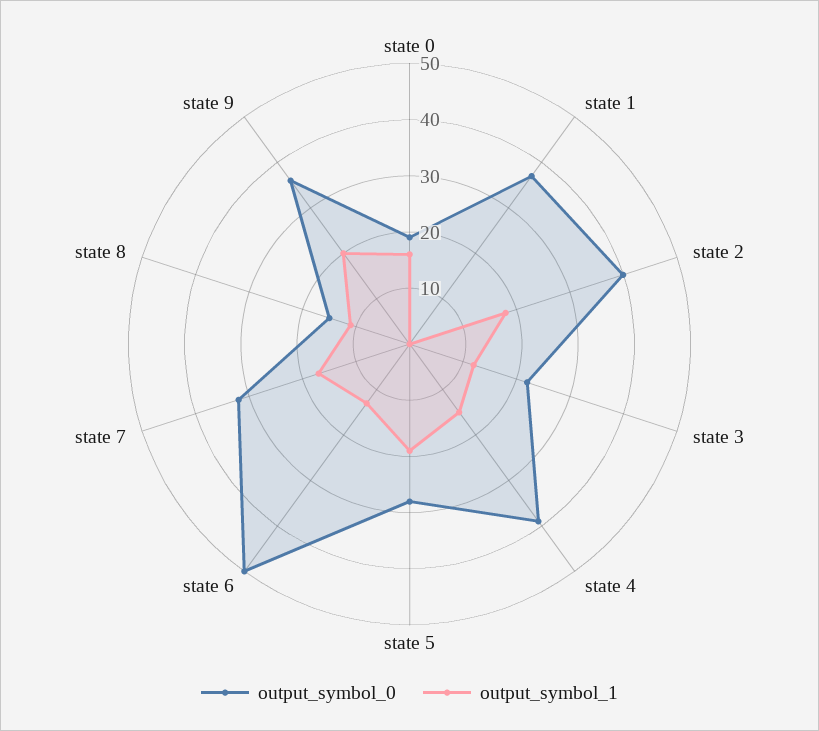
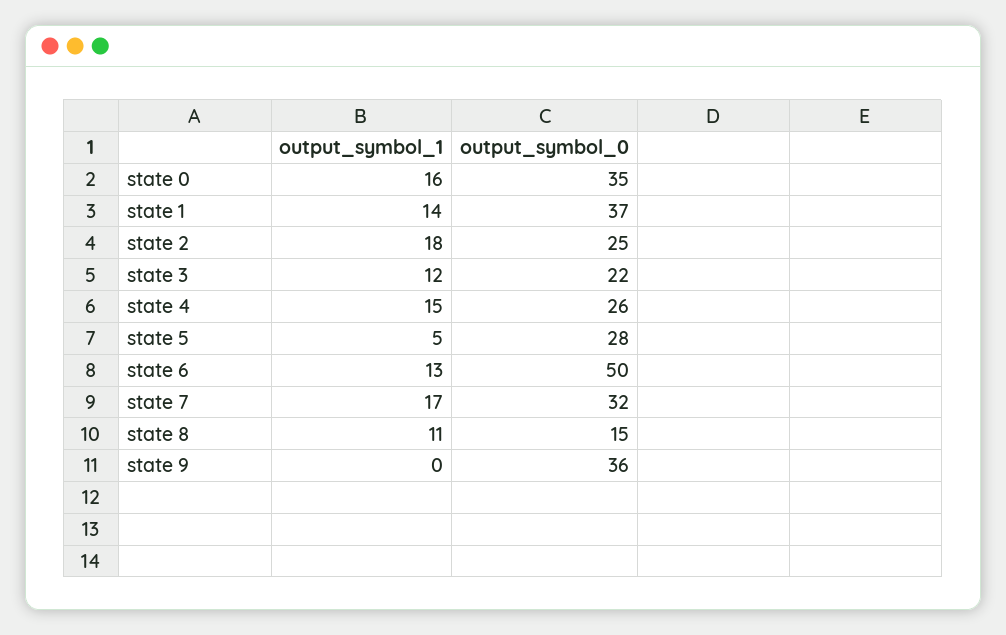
output_symbol_0, state 0: 20 -> 35
output_symbol_1, state 1: 0 -> 14
output_symbol_0, state 2: 40 -> 25
output_symbol_0, state 4: 40 -> 26
output_symbol_1, state 5: 20 -> 5
output_symbol_1, state 9: 20 -> 0

